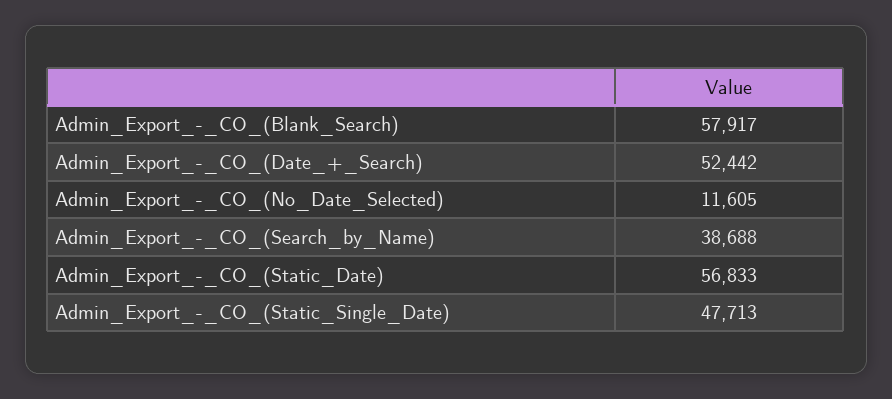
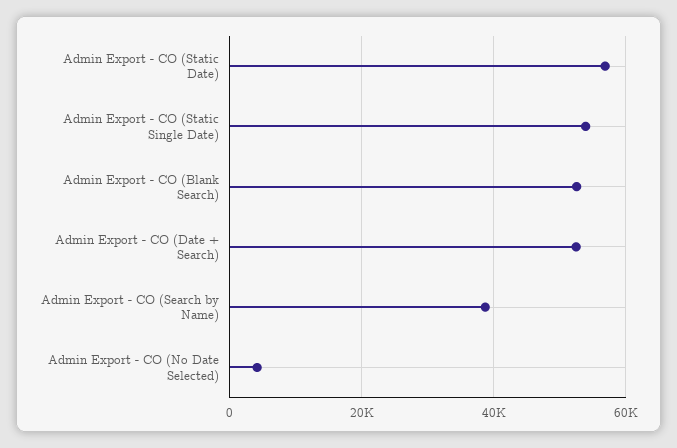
Admin_Export_-_CO_(Blank_Search): 57917 -> 52000
Admin_Export_-_CO_(No_Date_Selected): 11605 -> 4000
Admin_Export_-_CO_(Static_Single_Date): 47713 -> 54000

